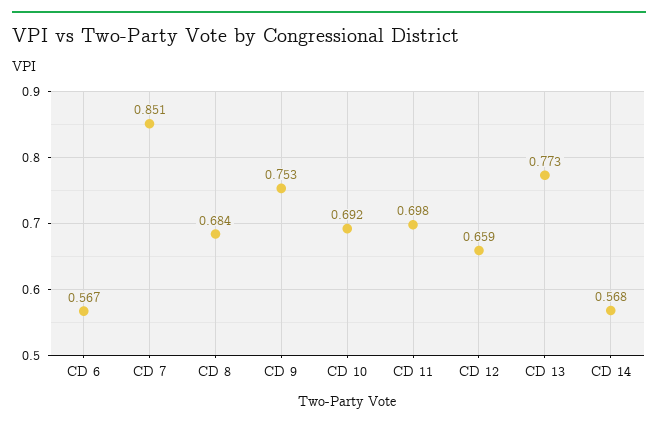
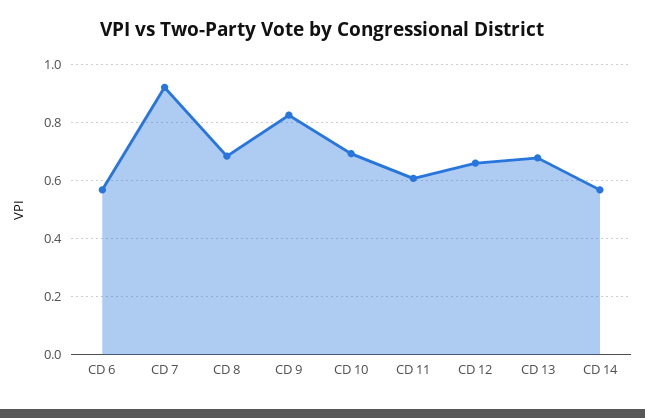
CD 7: 0.851 -> 0.925
CD 9: 0.753 -> 0.825
CD 11: 0.698 -> 0.6
CD 13: 0.773 -> 0.675

